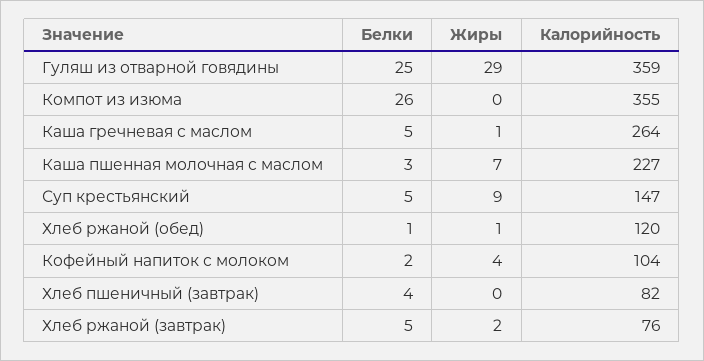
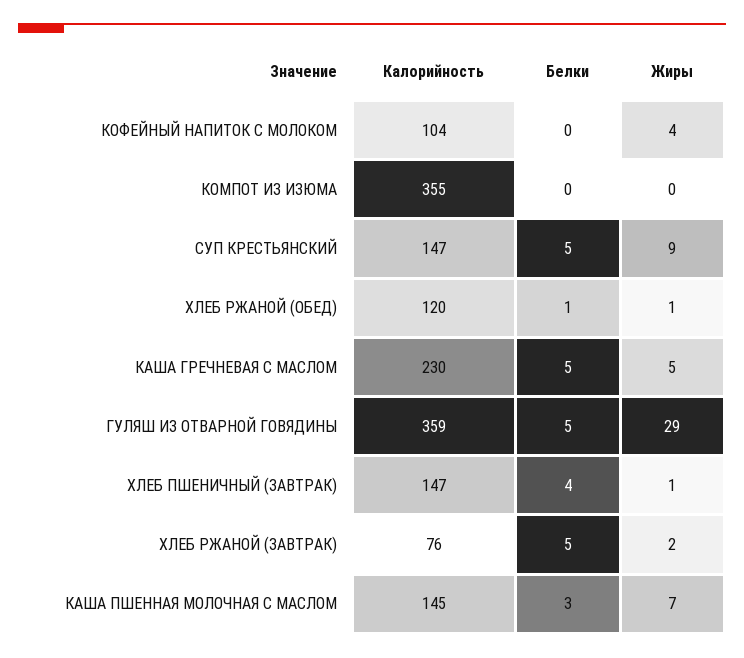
Белки, Гуляш из отварной говядины: 25 -> 5
Белки, Компот из изюма: 26 -> 0
Жиры, Каша гречневая с маслом: 1 -> 5
Калорийность, Каша гречневая с маслом: 264 -> 230
Калорийность, Каша пшенная молочная с маслом: 227 -> 145
Белки, Кофейный напиток с молоком: 2 -> 0
Жиры, Хлеб пшеничный (завтрак): 0 -> 1
Калорийность, Хлеб пшеничный (завтрак): 82 -> 147

